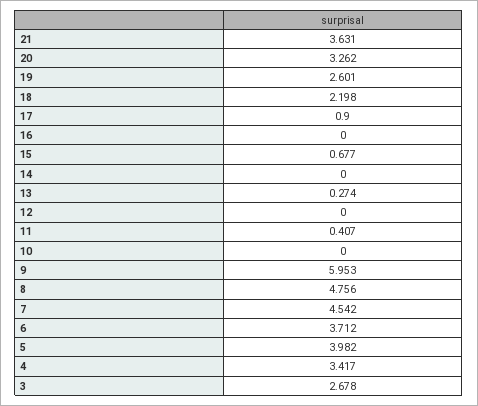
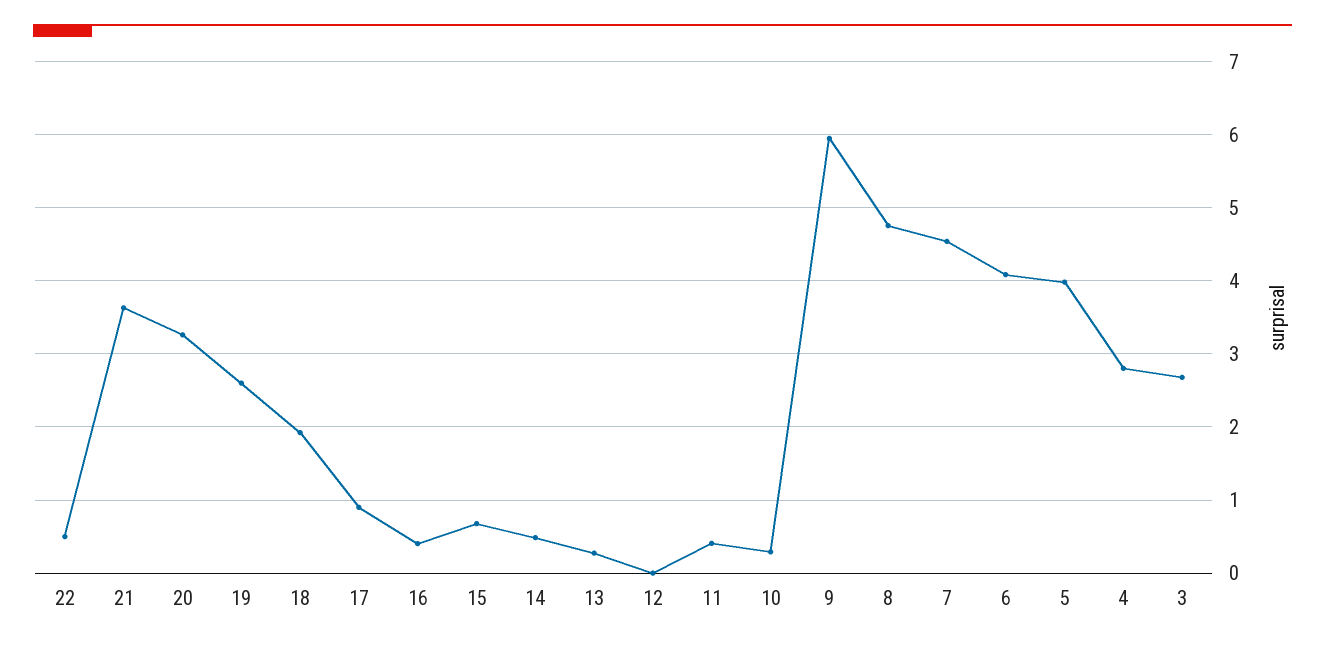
18: 2.198 -> 1.9
16: 0 -> 0.4
14: 0 -> 0.5
10: 0 -> 0.3
6: 3.712 -> 4.1
4: 3.417 -> 2.8
22: none -> 0.5

